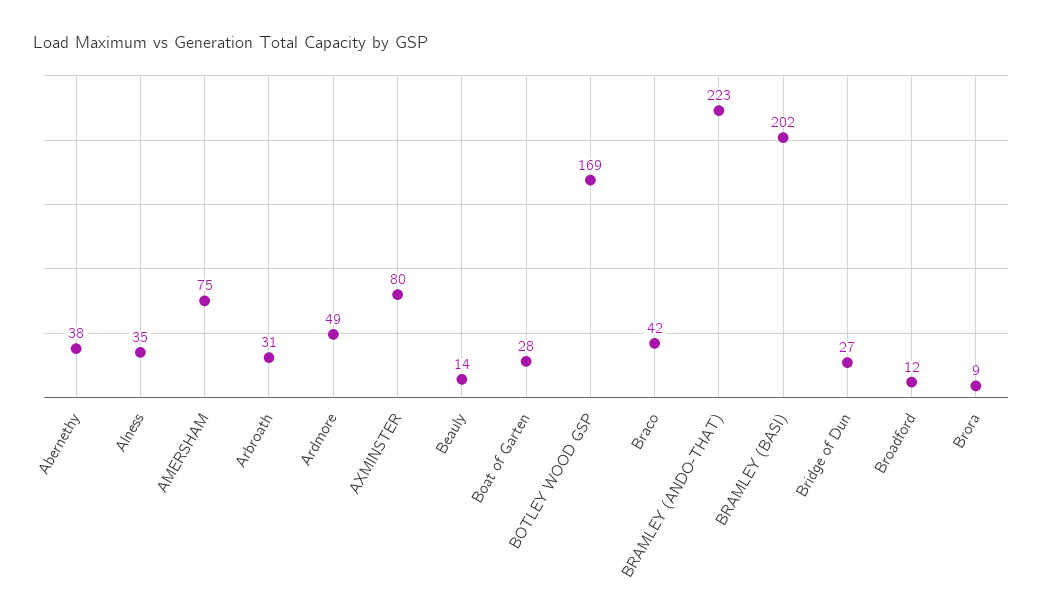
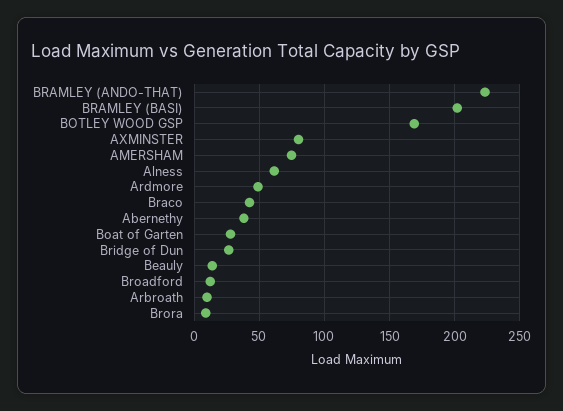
Alness: 35 -> 60
Arbroath: 31 -> 10

